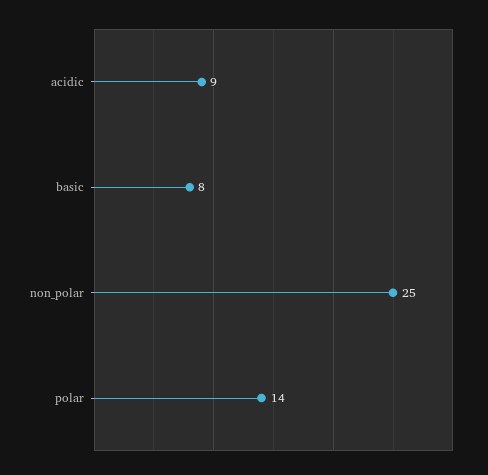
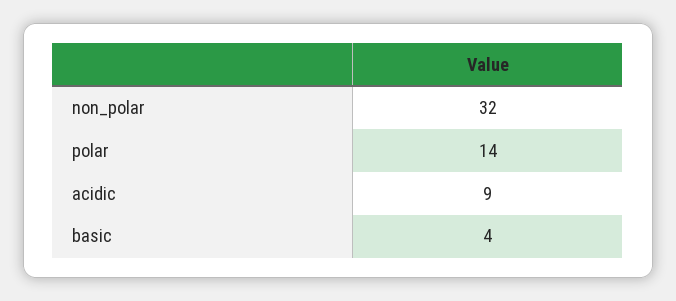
basic: 8 -> 4
non_polar: 25 -> 32

